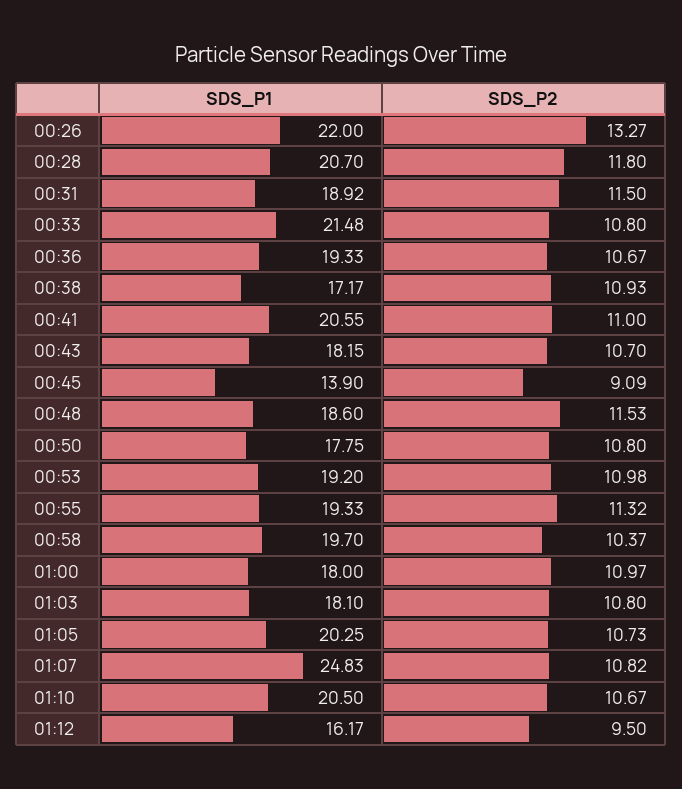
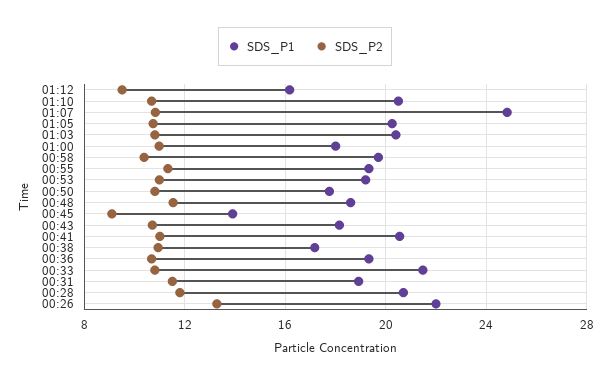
SDS_P1, 01:03: 18.1 -> 20.5

